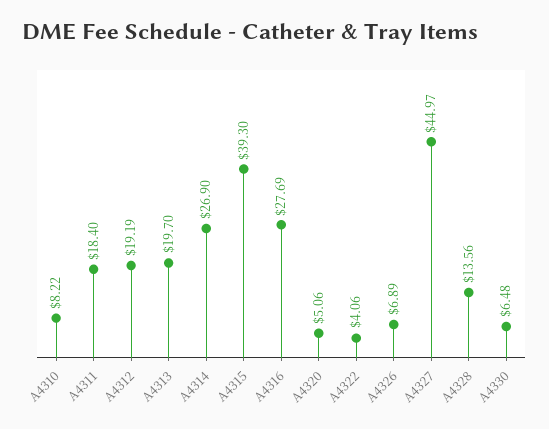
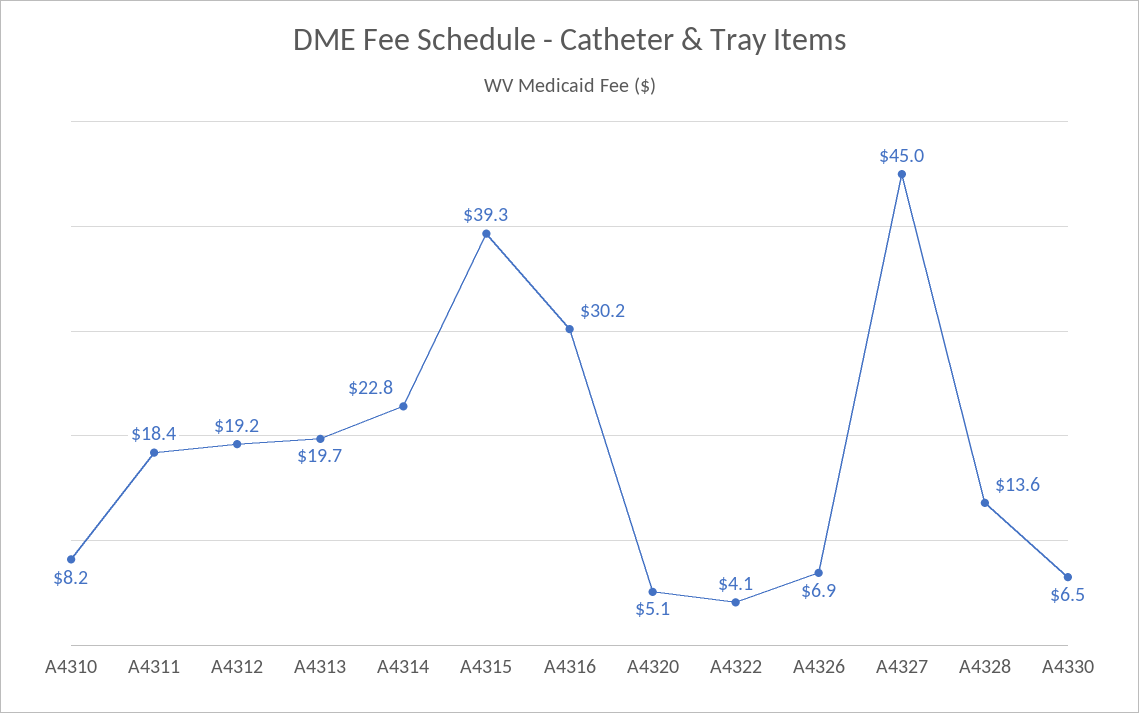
A4314: 26.9 -> 22.8
A4316: 27.69 -> 30.2

